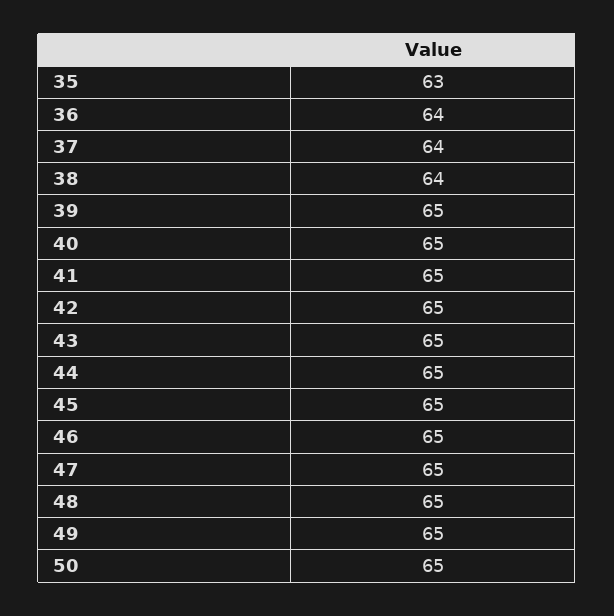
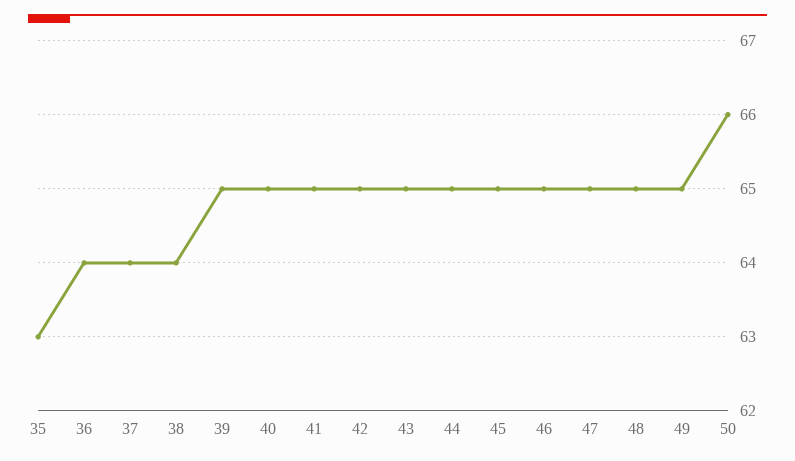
50: 65 -> 66

